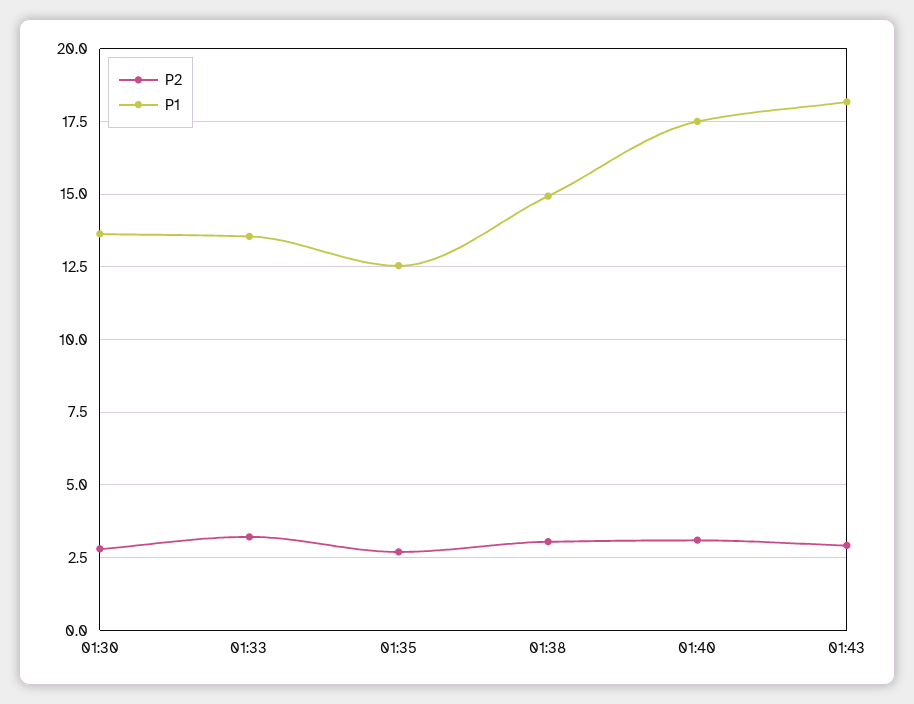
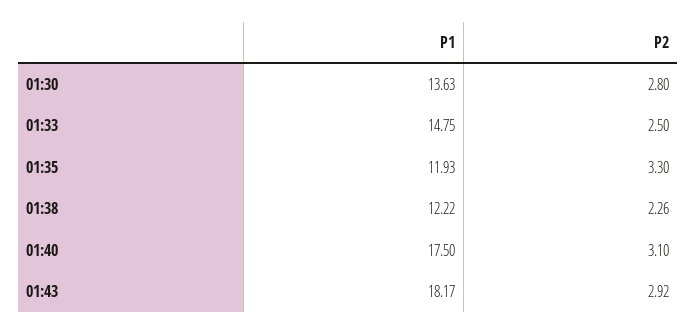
P2, 01:33: 3.25 -> 2.5
P1, 01:33: 13.5 -> 14.75
P2, 01:35: 2.75 -> 3.3
P1, 01:35: 12.5 -> 11.93
P2, 01:38: 3 -> 2.26
P1, 01:38: 15 -> 12.22

